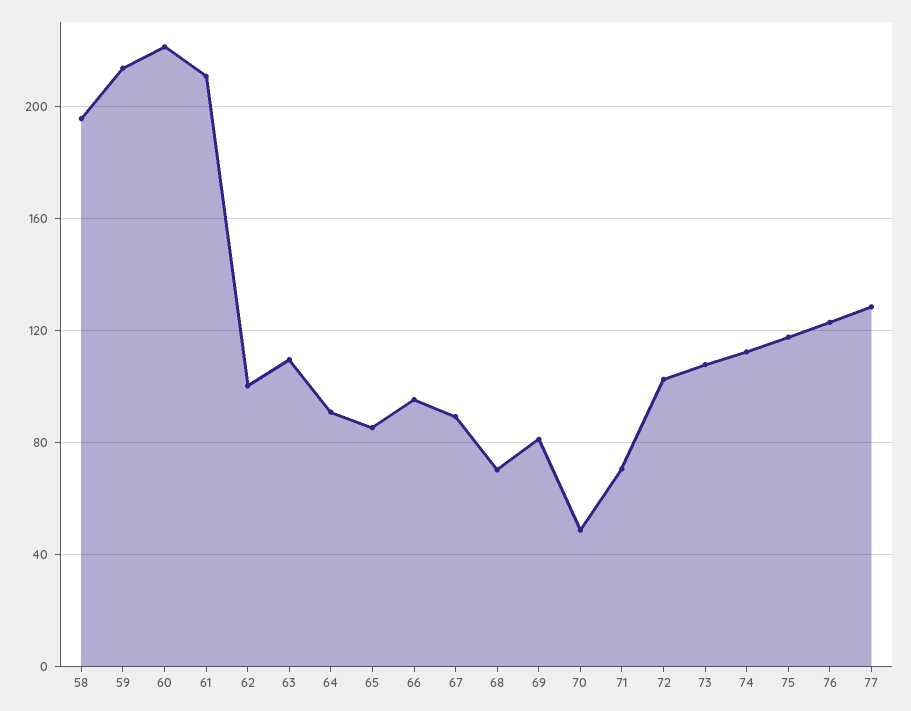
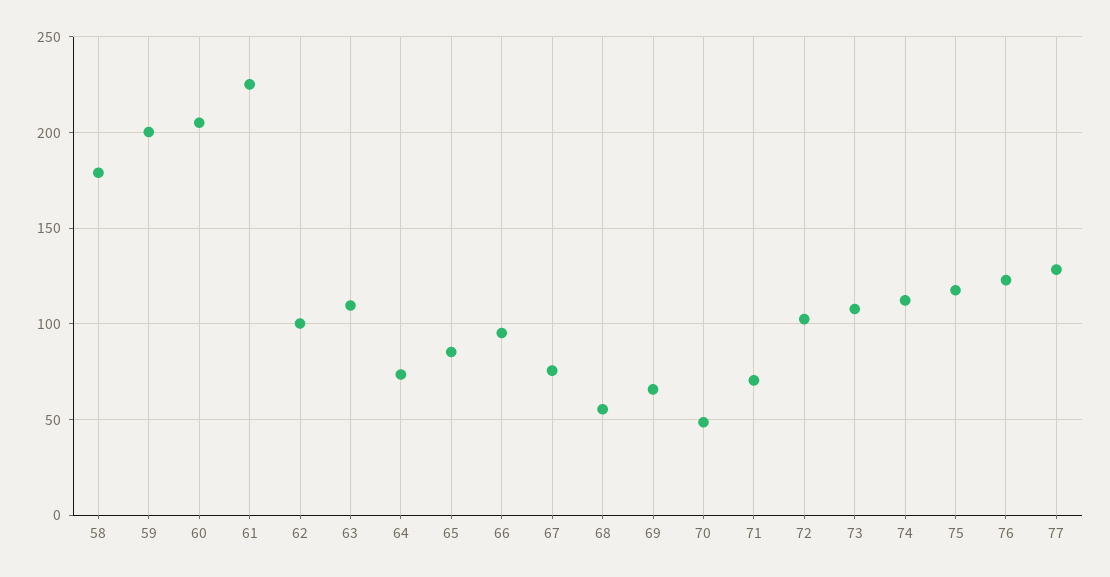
58: 195 -> 180
59: 215 -> 200
60: 220 -> 205
61: 210 -> 225
64: 90 -> 75
67: 90 -> 75
68: 70 -> 55
69: 80 -> 65

